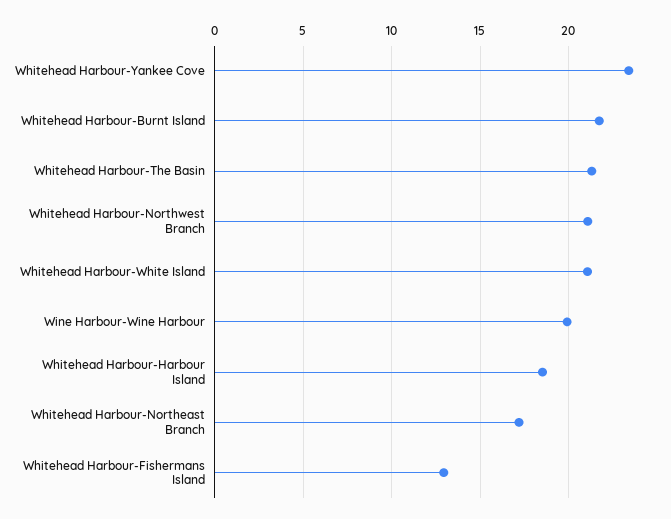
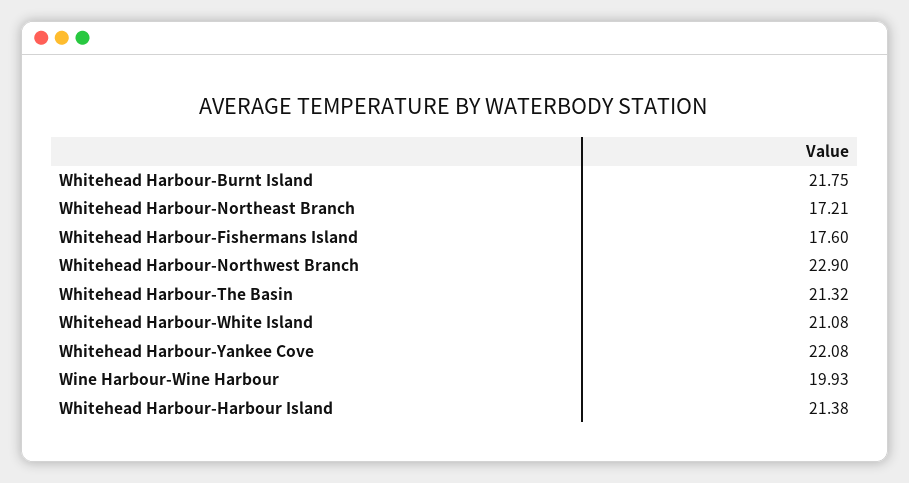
Whitehead Harbour-Yankee Cove: 23.5 -> 22.08
Whitehead Harbour-Northwest Branch: 21 -> 22.9
Whitehead Harbour-Harbour Island: 18.5 -> 21.38
Whitehead Harbour-Fishermans Island: 13 -> 17.6

